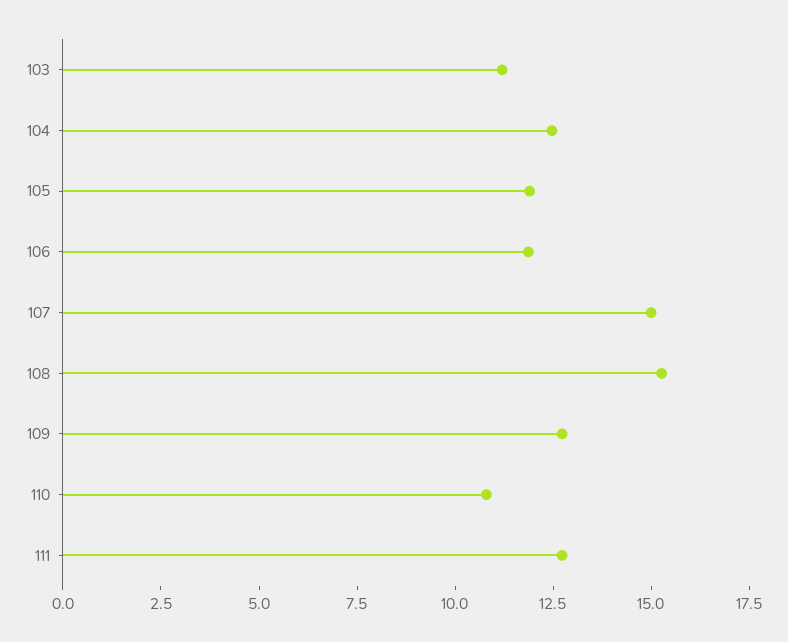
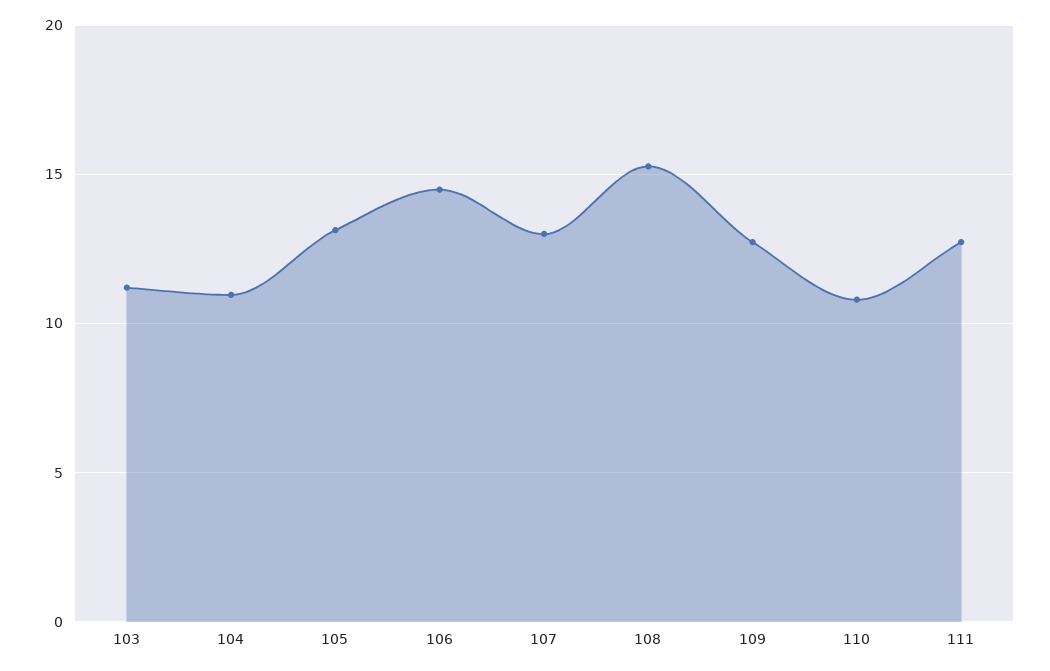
104: 12.5 -> 11
105: 12 -> 13
106: 12 -> 14.5
107: 15 -> 13

